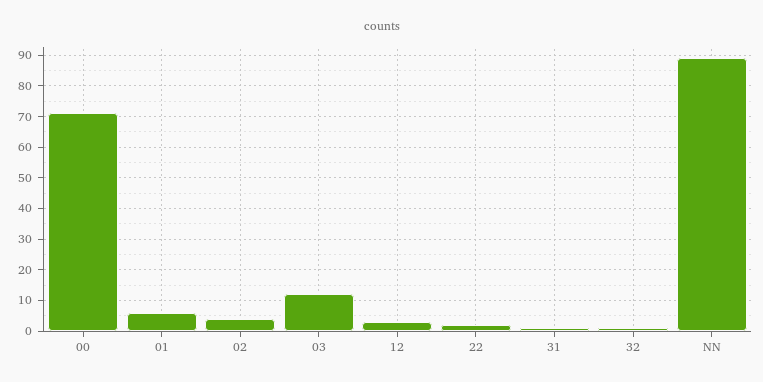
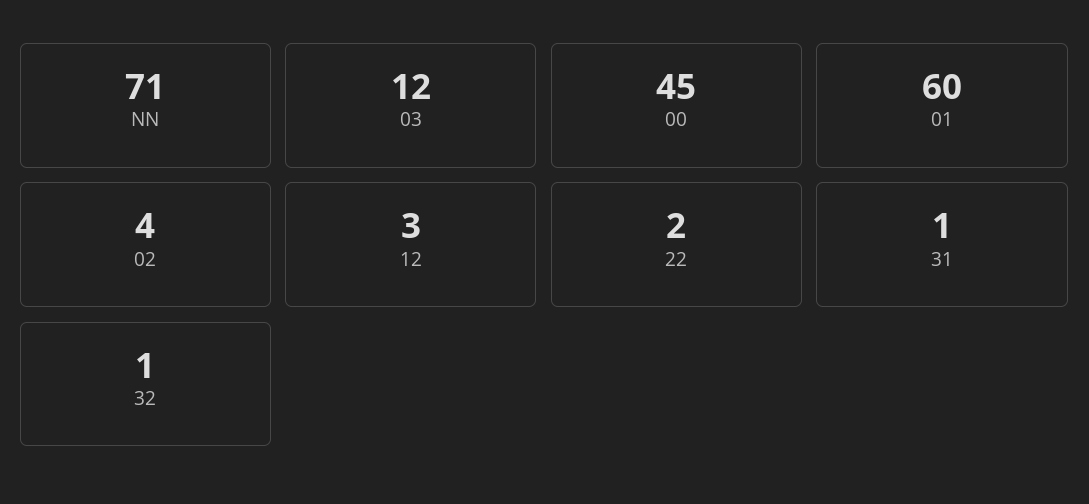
00: 70 -> 45
01: 5 -> 60
NN: 90 -> 71

